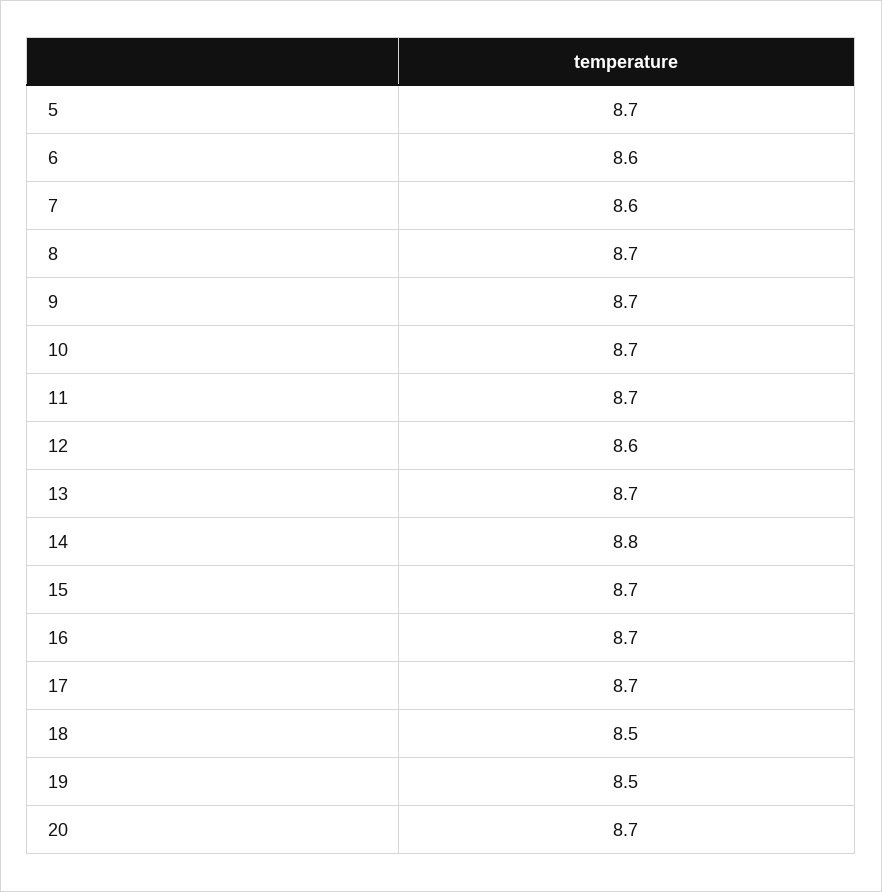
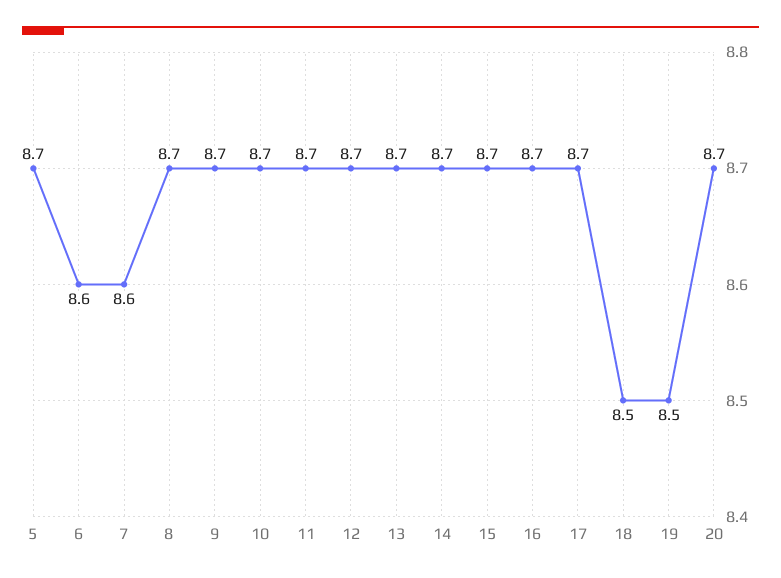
12: 8.6 -> 8.7
14: 8.8 -> 8.7

